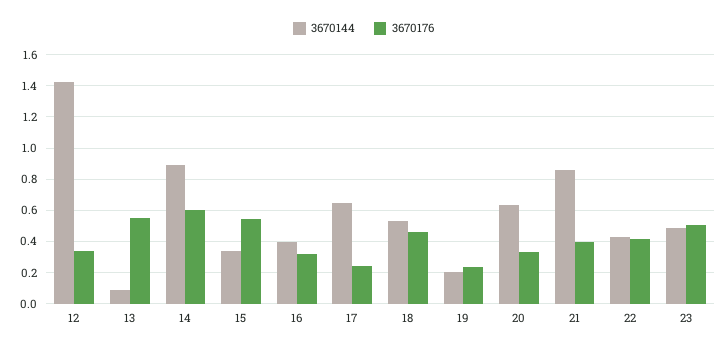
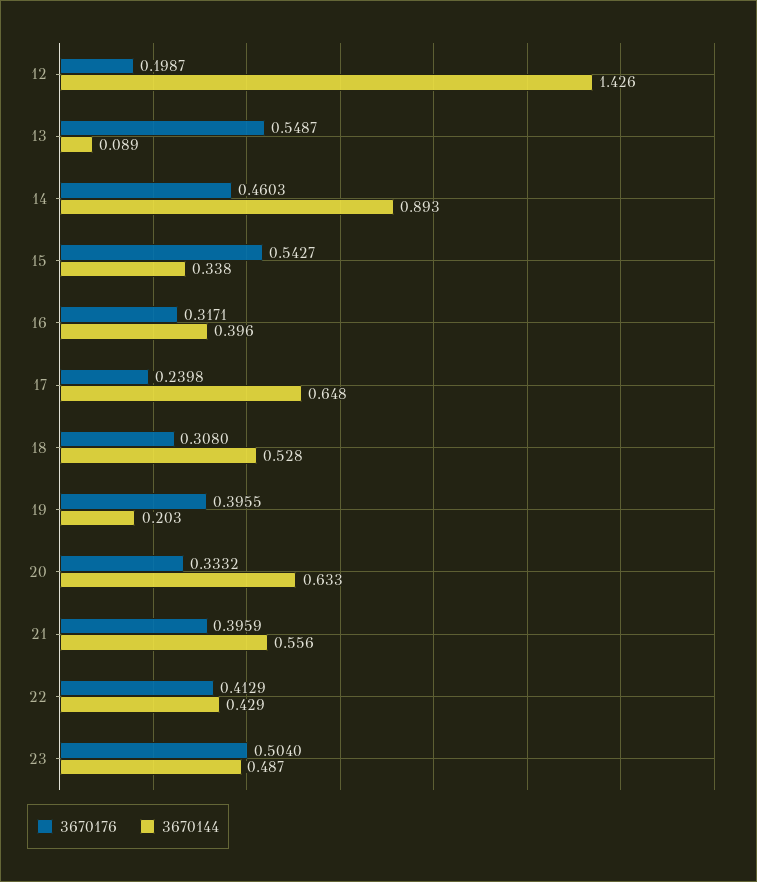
3670176, 12: 0.35 -> 0.1987
3670176, 14: 0.6 -> 0.4603
3670176, 18: 0.45 -> 0.308
3670176, 19: 0.25 -> 0.3955
3670144, 21: 0.85 -> 0.556

